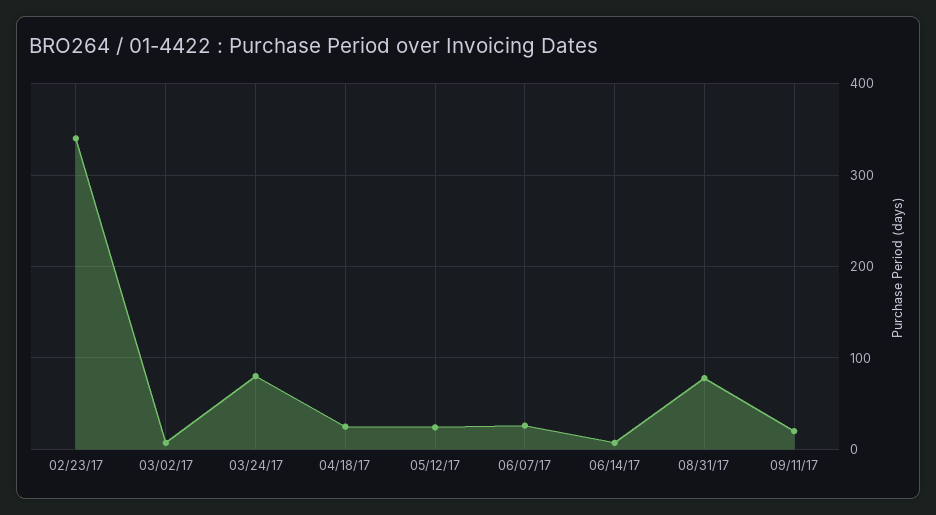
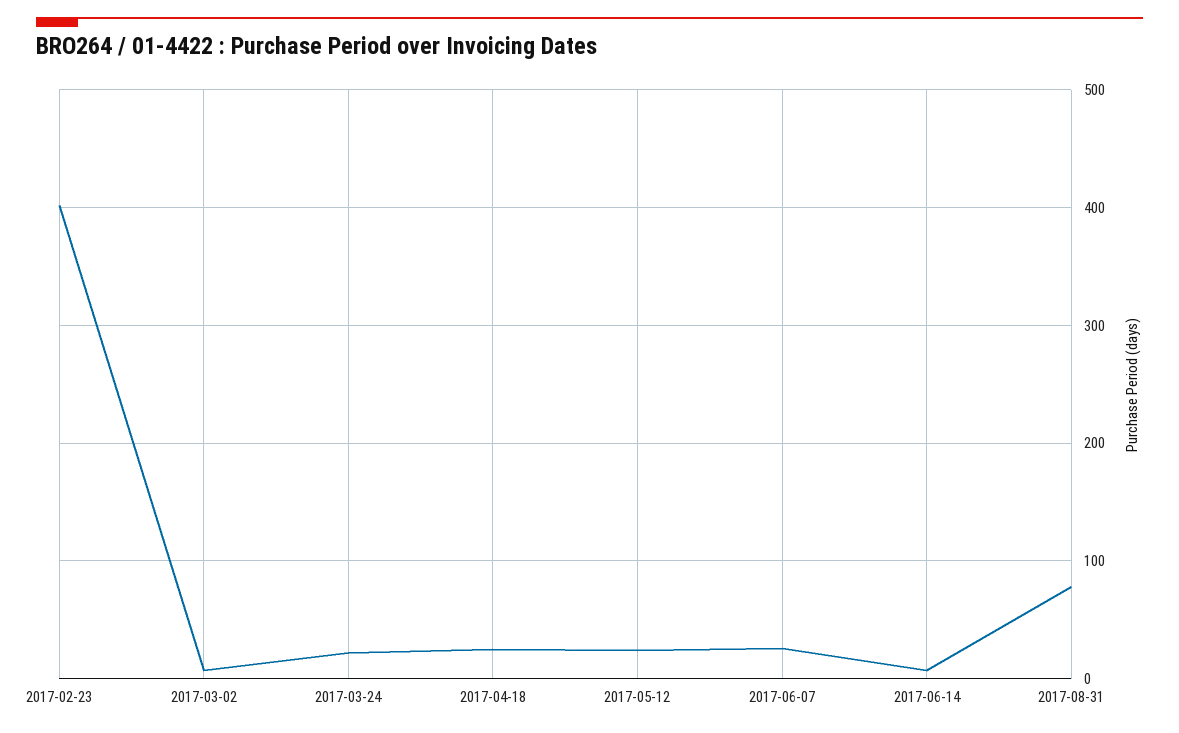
02/23/17: 340 -> 400
03/24/17: 80 -> 20
09/11/17: 20 -> none

